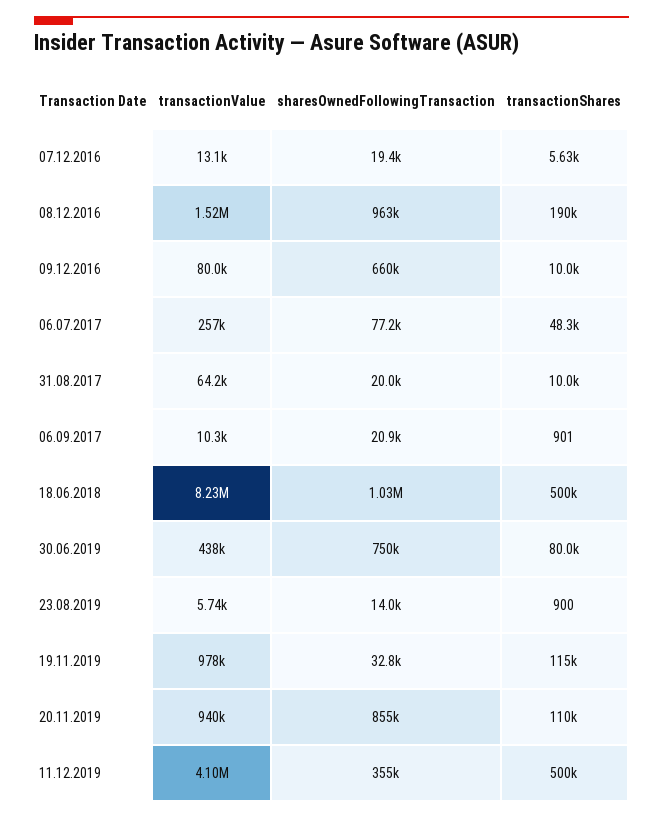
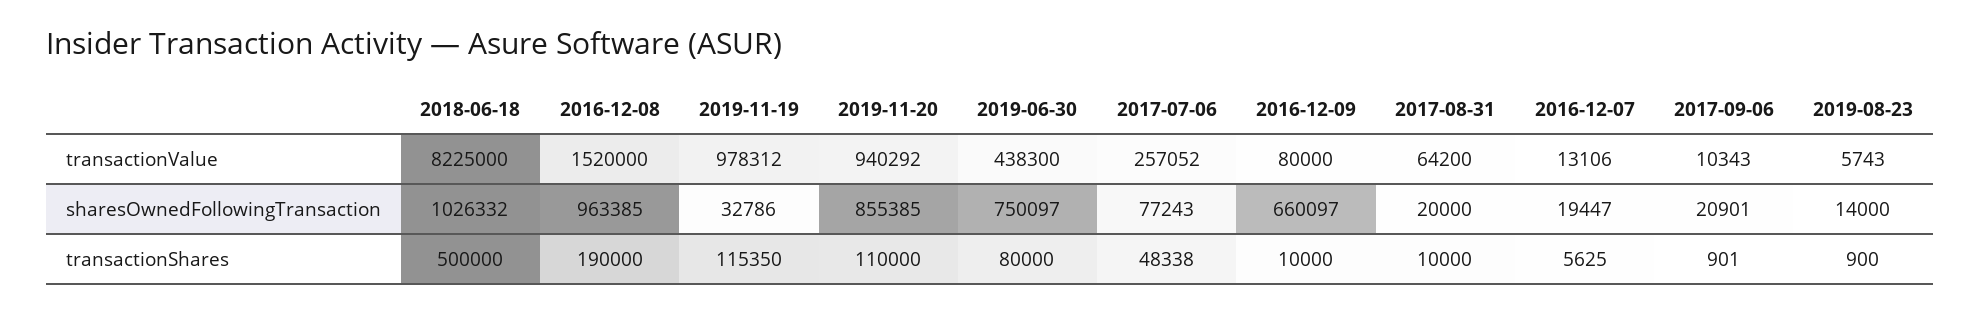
transactionValue, 11.12.2019: 4100000 -> none
sharesOwnedFollowingTransaction, 11.12.2019: 355000 -> none
transactionShares, 11.12.2019: 500000 -> none

